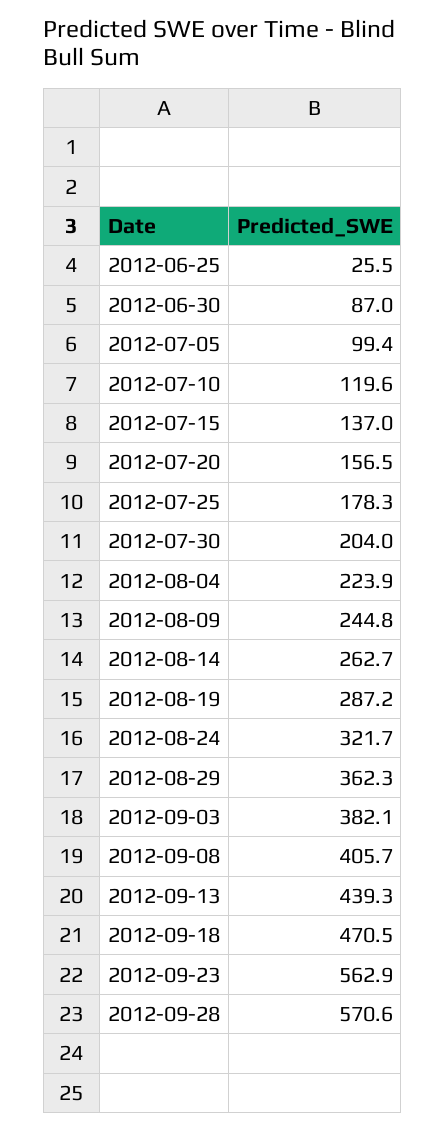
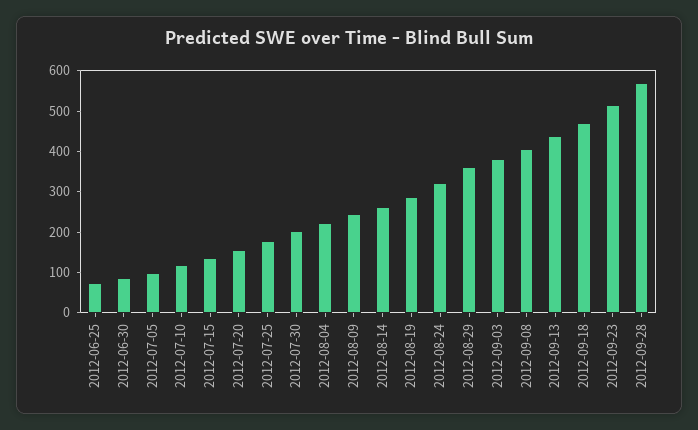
2012-06-25: 25.5 -> 80
2012-09-23: 562.9 -> 520

